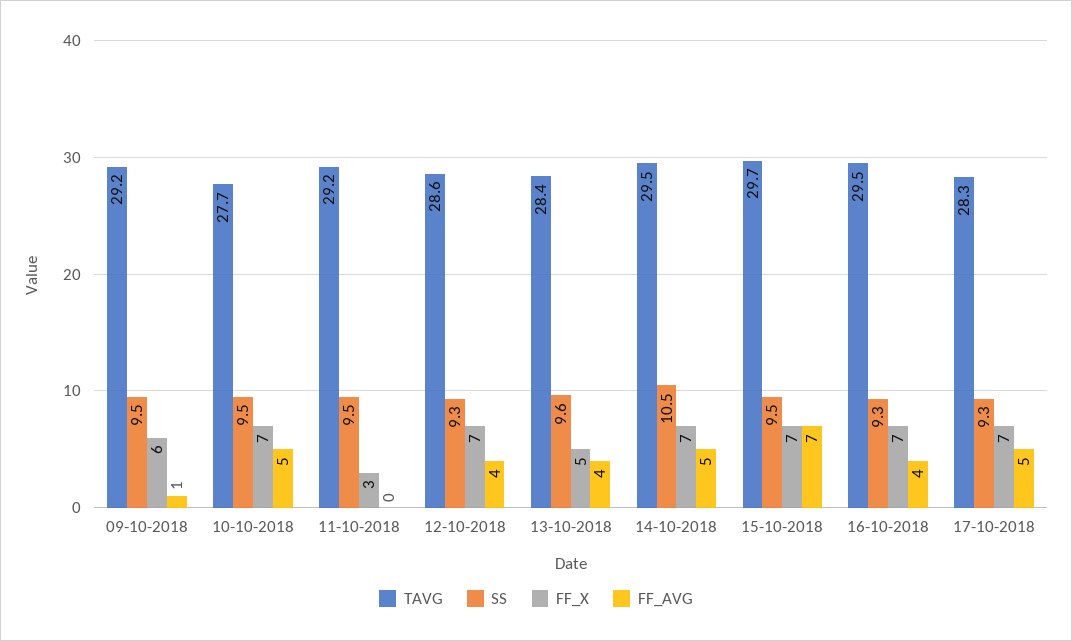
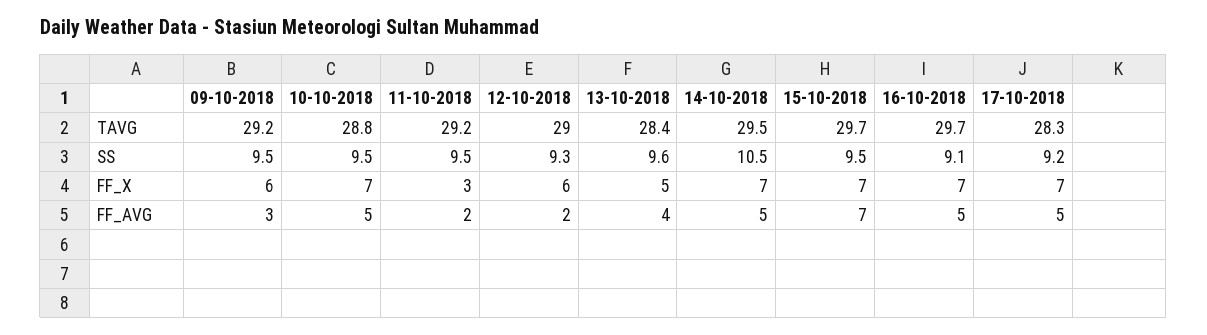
FF_AVG, 09-10-2018: 1 -> 3
TAVG, 10-10-2018: 27.7 -> 28.8
FF_AVG, 11-10-2018: 0 -> 2
TAVG, 12-10-2018: 28.6 -> 29
FF_X, 12-10-2018: 7 -> 6
FF_AVG, 12-10-2018: 4 -> 2
TAVG, 16-10-2018: 29.5 -> 29.7
SS, 16-10-2018: 9.3 -> 9.1
FF_AVG, 16-10-2018: 4 -> 5
SS, 17-10-2018: 9.3 -> 9.2

